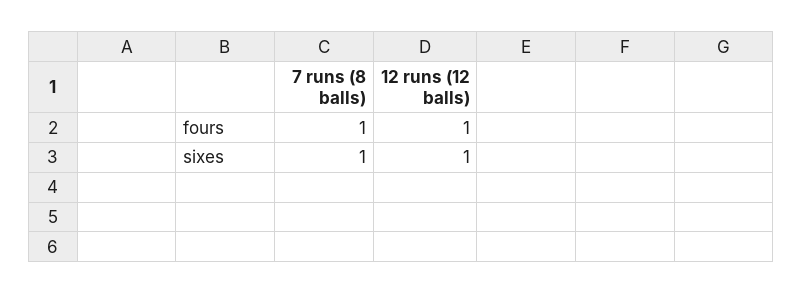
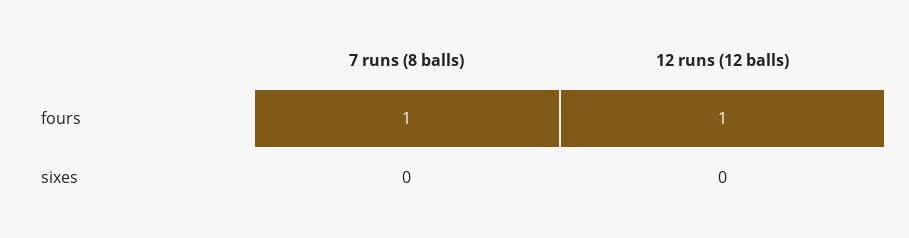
7 runs (8 balls), sixes: 1 -> 0
12 runs (12 balls), sixes: 1 -> 0

